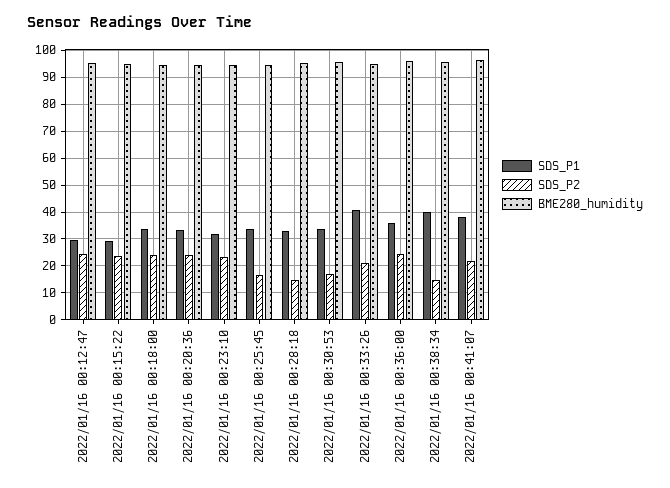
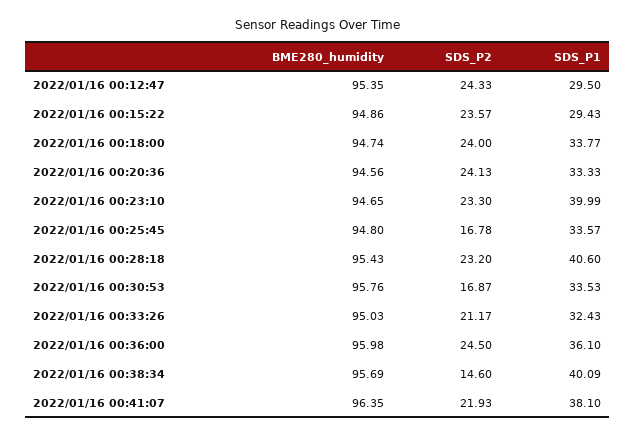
SDS_P1, 2022/01/16 00:23:10: 32.5 -> 39.99
SDS_P1, 2022/01/16 00:28:18: 32.5 -> 40.6
SDS_P2, 2022/01/16 00:28:18: 15 -> 23.2
SDS_P1, 2022/01/16 00:33:26: 40 -> 32.43

